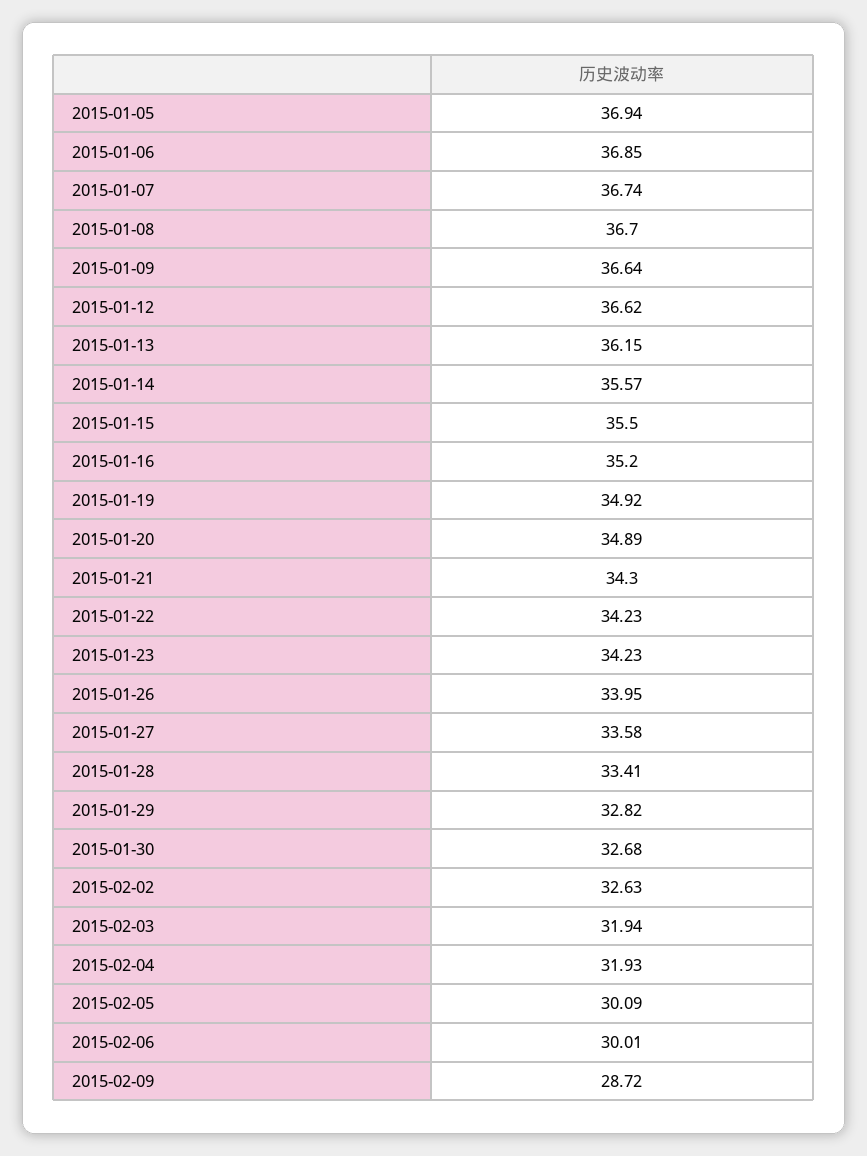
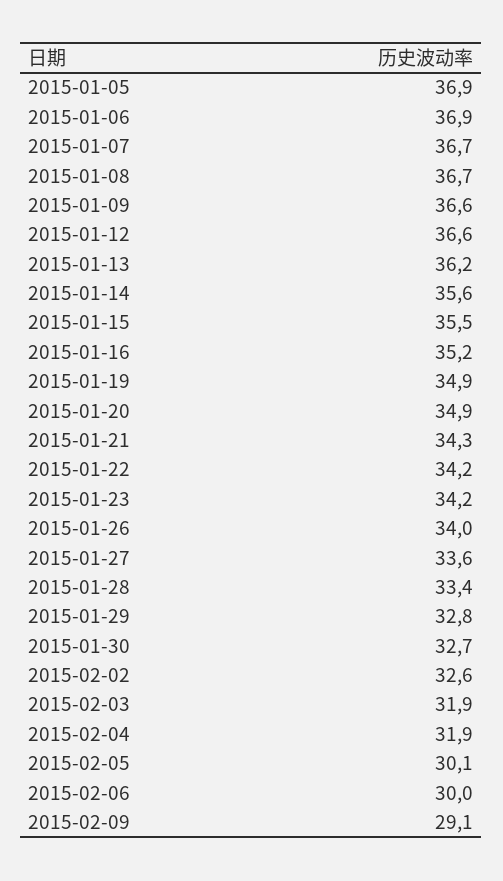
2015-02-09: 28.72 -> 29.1

